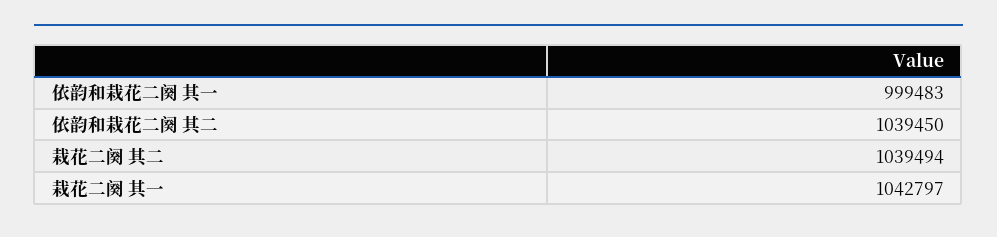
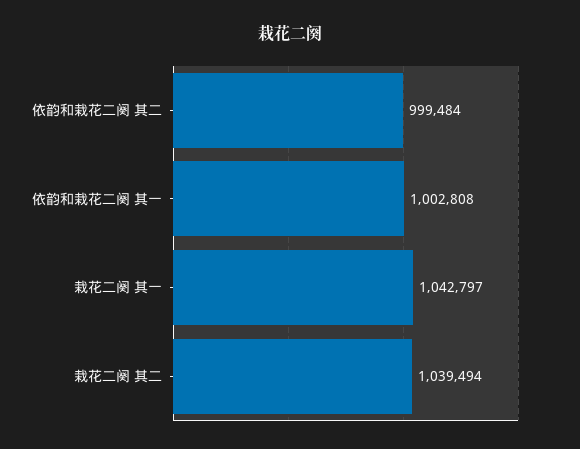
依韵和栽花二阕 其一: 999483 -> 1002808
依韵和栽花二阕 其二: 1039450 -> 999484

